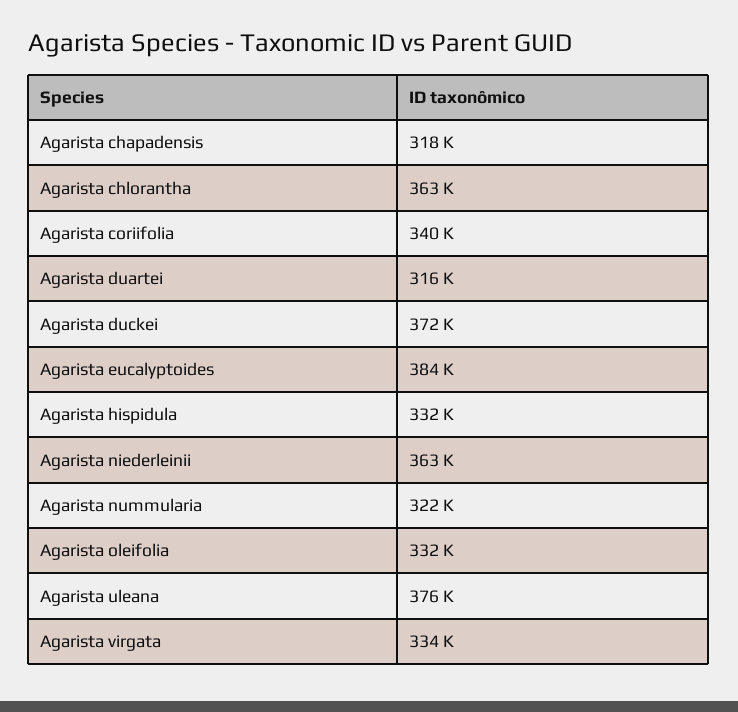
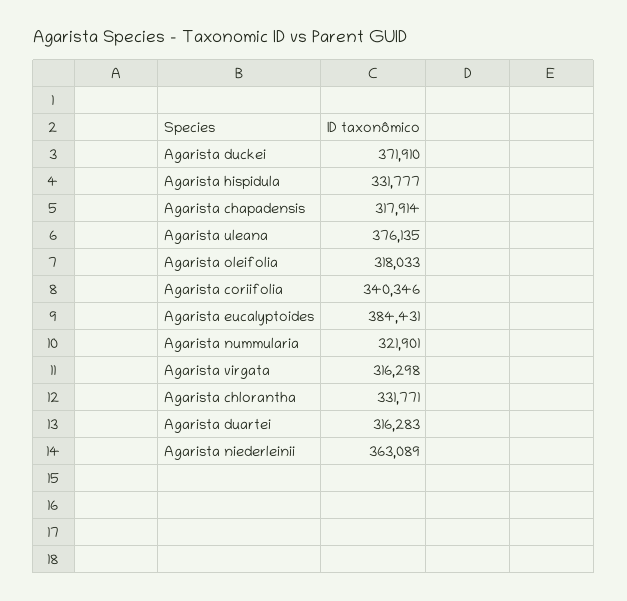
Agarista chlorantha: 363000 -> 331771
Agarista oleifolia: 332000 -> 318033
Agarista virgata: 334000 -> 316298

